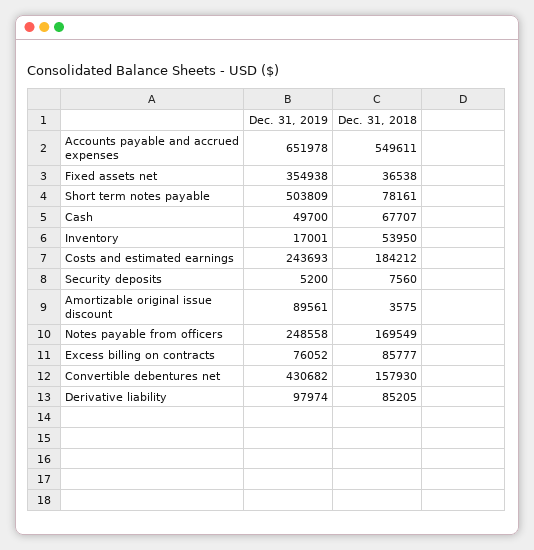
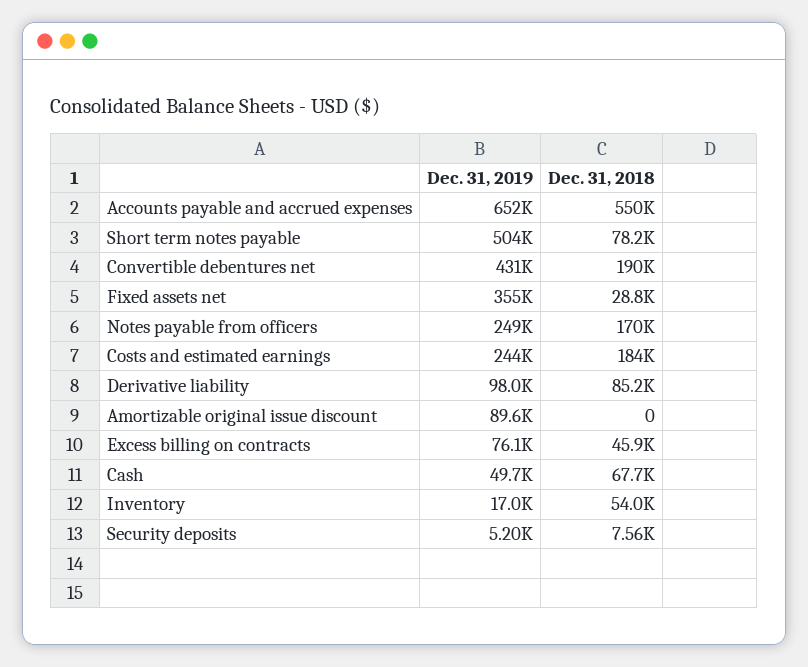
Dec. 31, 2018, Fixed assets net: 36538 -> 28800
Dec. 31, 2018, Amortizable original issue discount: 3575 -> 0
Dec. 31, 2018, Excess billing on contracts: 85777 -> 45900
Dec. 31, 2018, Convertible debentures net: 157930 -> 190000

